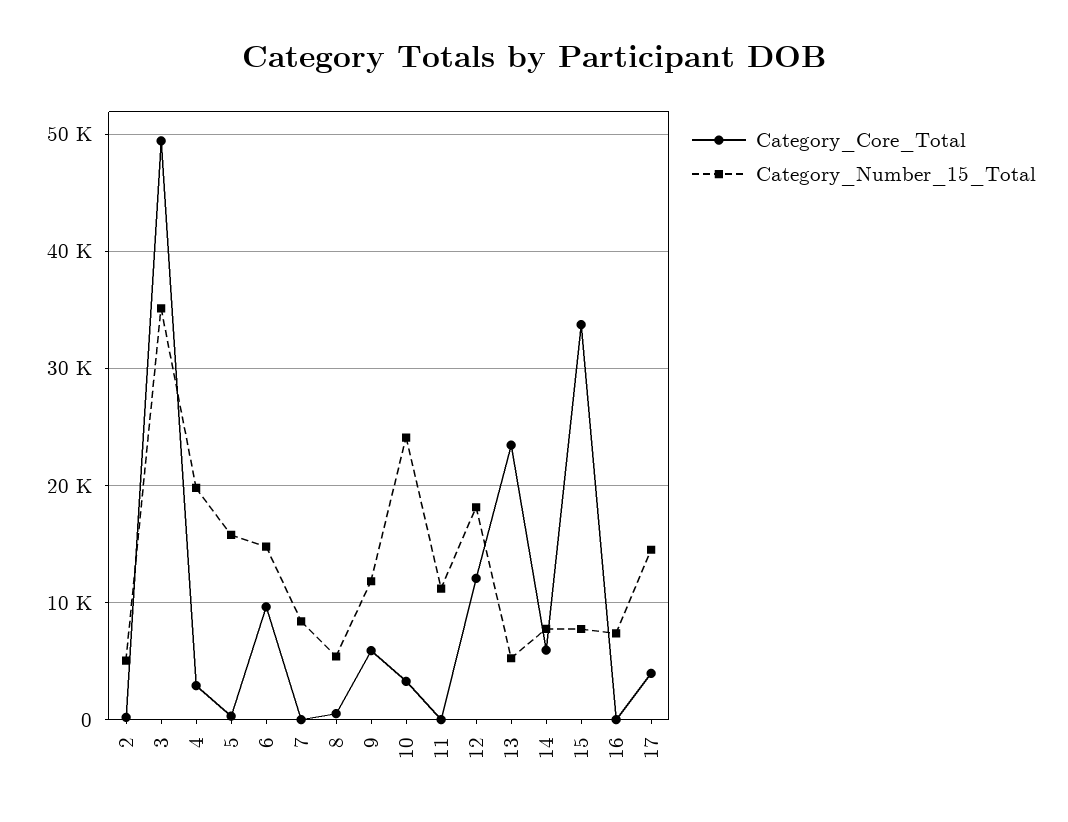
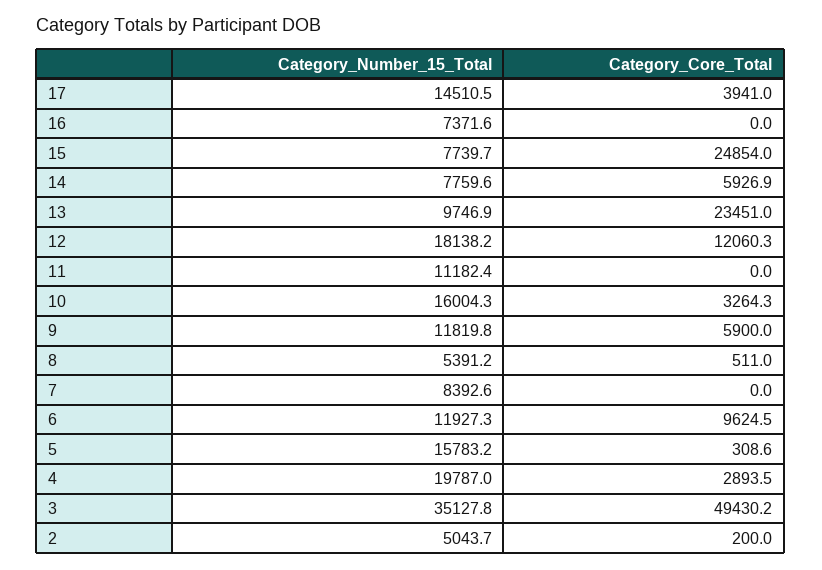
Category_Number_15_Total, 6: 15000 -> 11927.3
Category_Number_15_Total, 10: 24000 -> 16004.3
Category_Number_15_Total, 13: 5000 -> 9746.9
Category_Core_Total, 15: 34000 -> 24854

